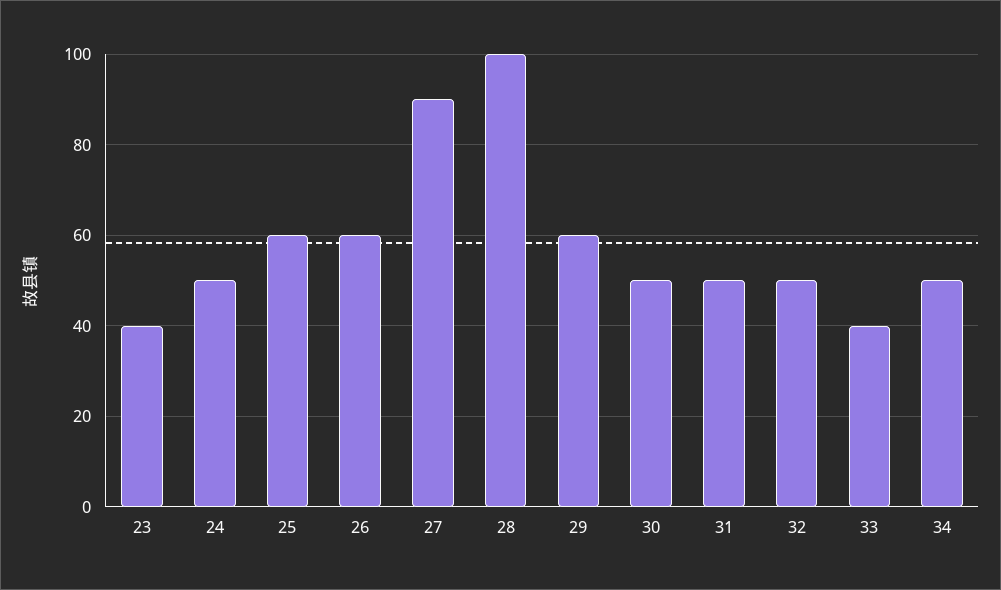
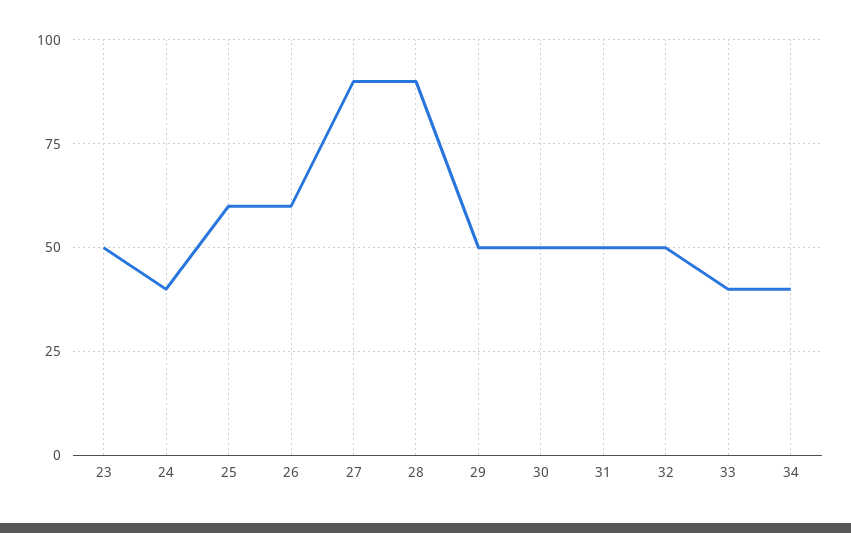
23: 40 -> 50
24: 50 -> 40
28: 100 -> 90
29: 60 -> 50
34: 50 -> 40

